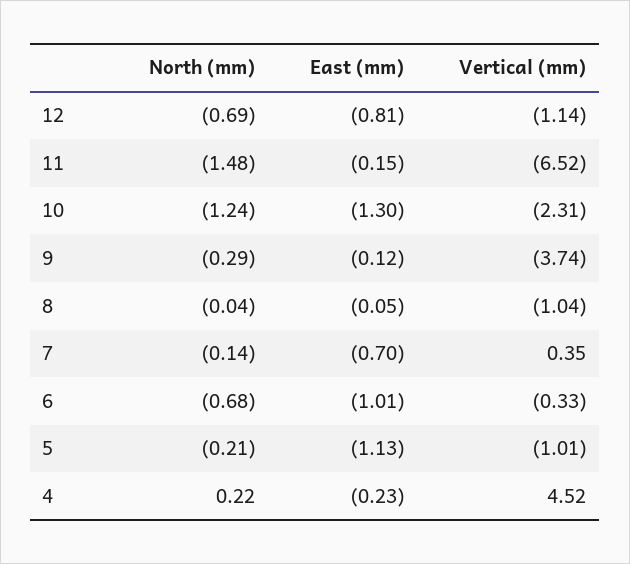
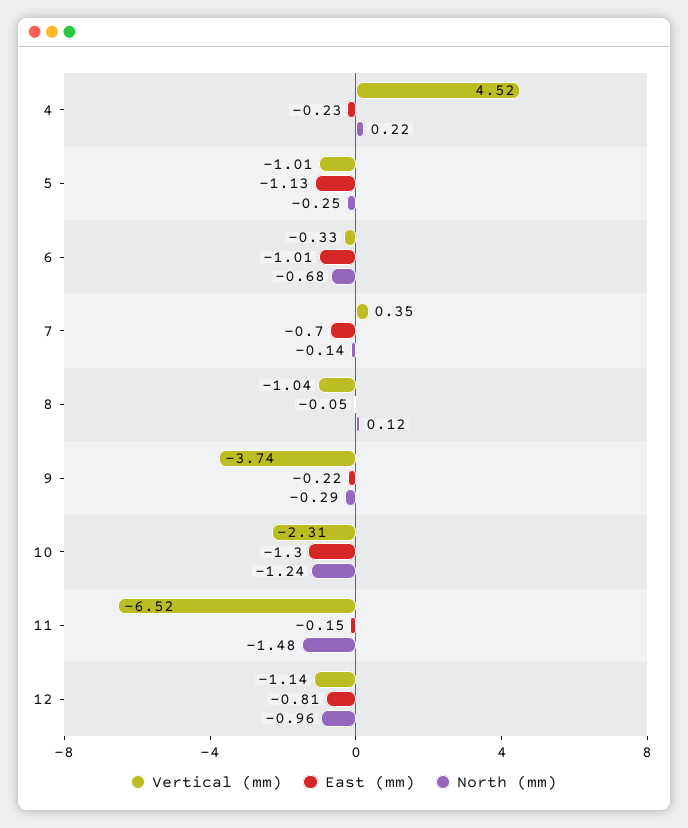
North (mm), 12: -0.69 -> -0.96
East (mm), 9: -0.12 -> -0.22
North (mm), 8: -0.04 -> 0.12
North (mm), 5: -0.21 -> -0.25

